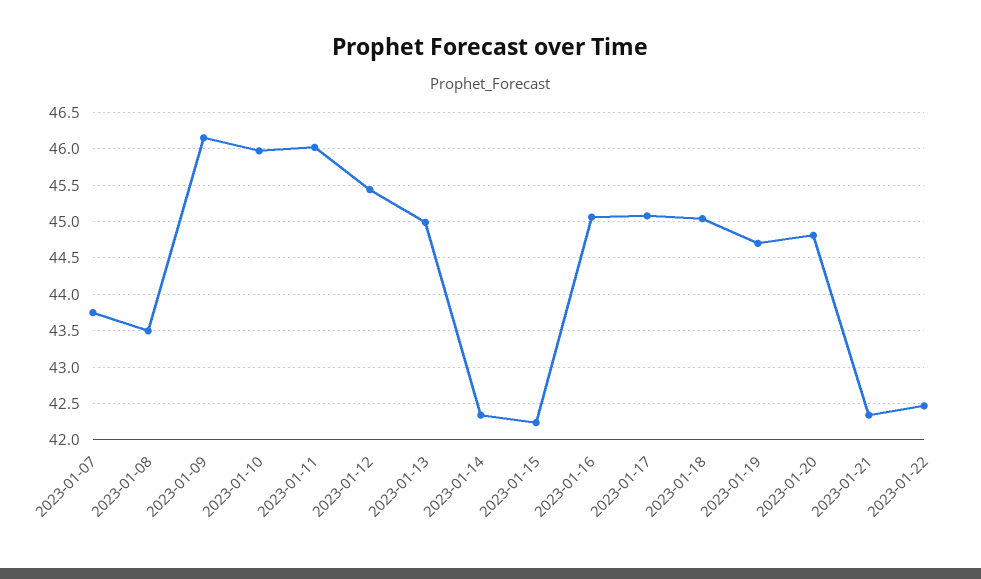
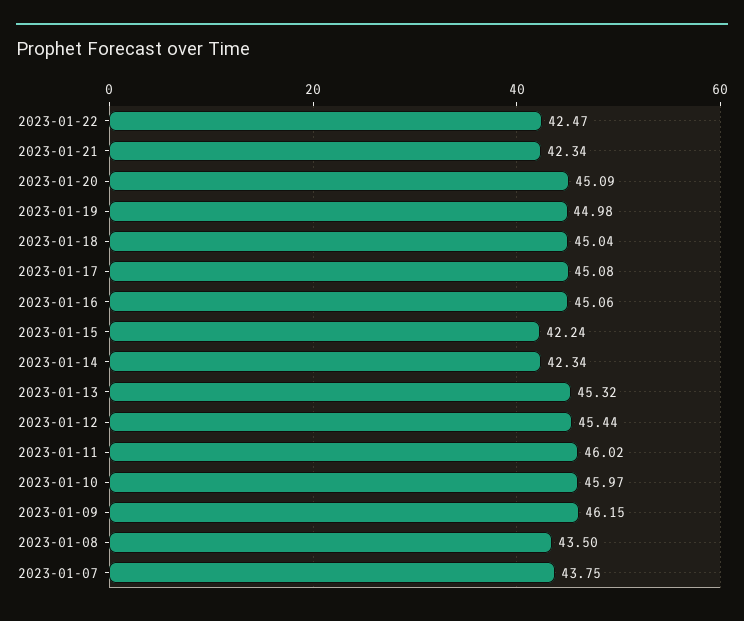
2023-01-13: 45 -> 45.32
2023-01-19: 44.7 -> 44.98
2023-01-20: 44.8 -> 45.09

